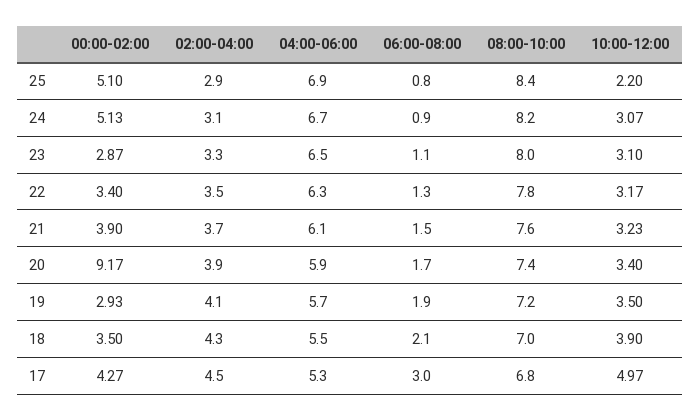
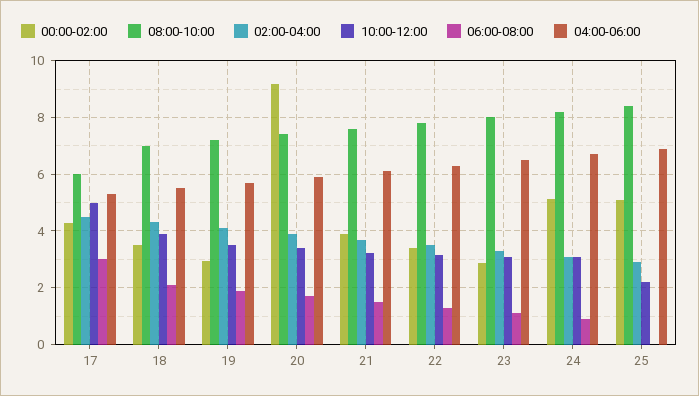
06:00-08:00, 25: 0.8 -> 0
08:00-10:00, 17: 6.8 -> 6

